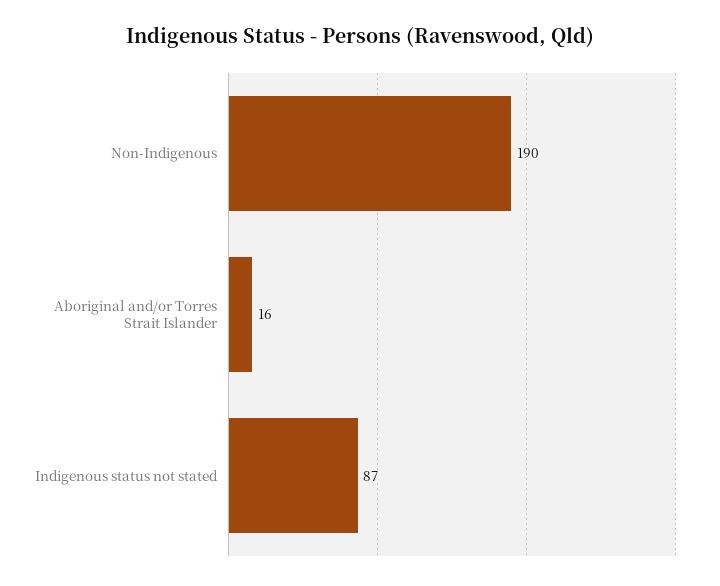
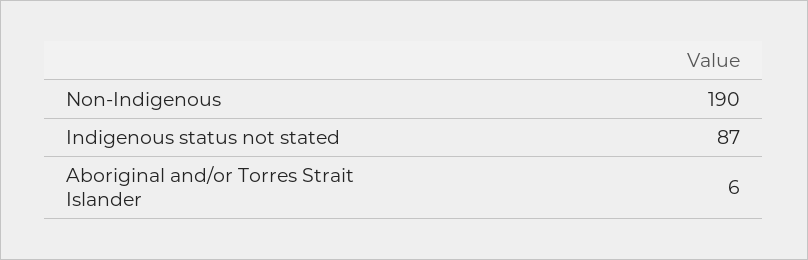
Aboriginal and/or Torres Strait Islander: 16 -> 6

